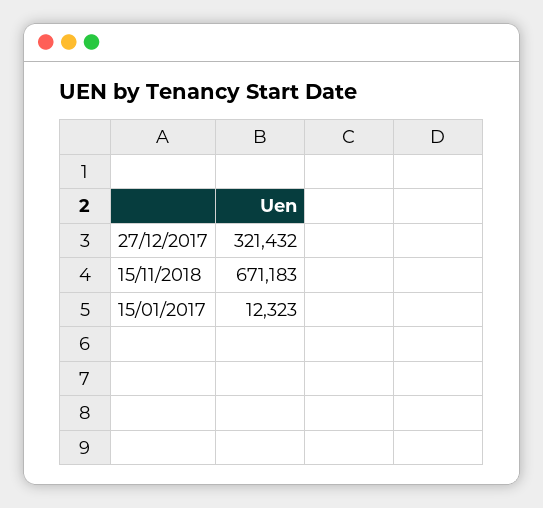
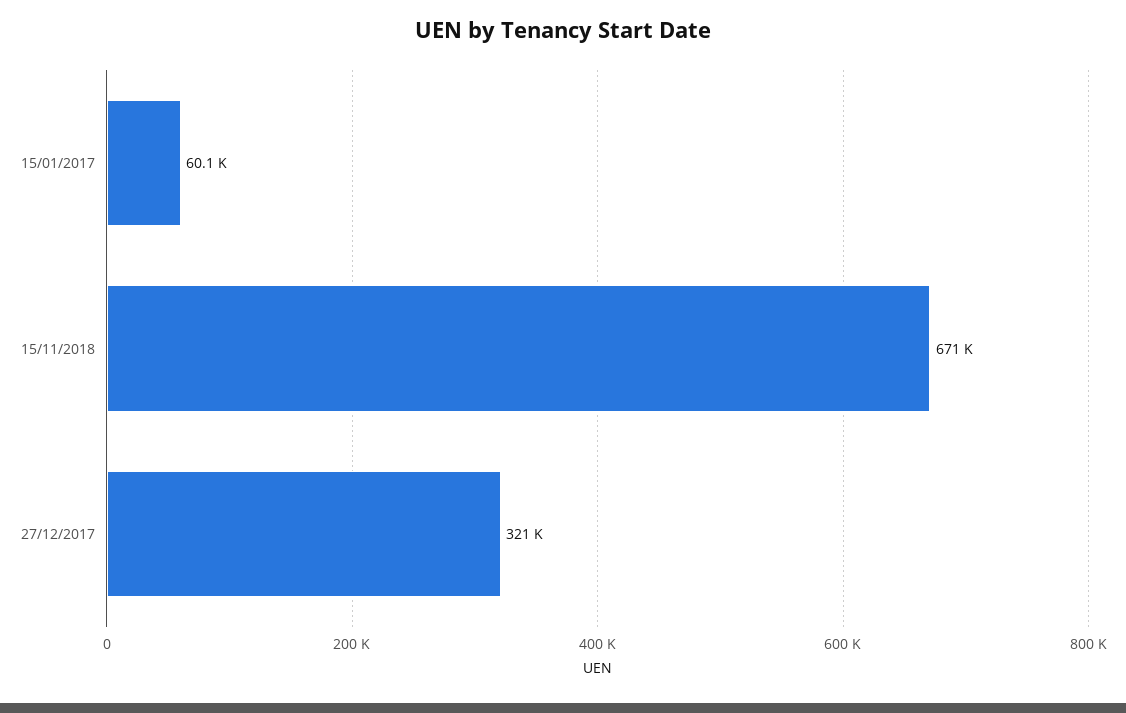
15/01/2017: 12323 -> 60100

